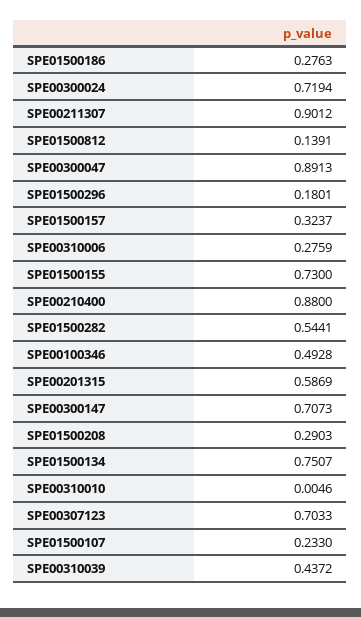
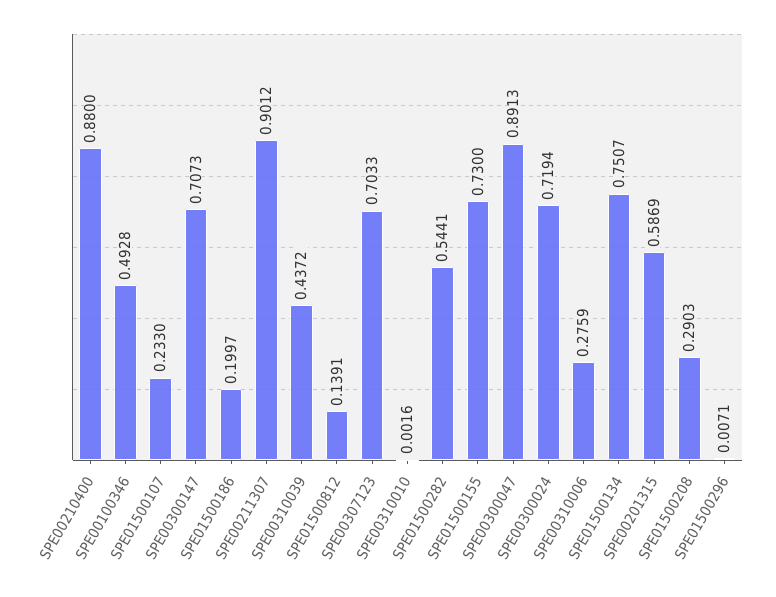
SPE01500186: 0.2763 -> 0.1997
SPE01500296: 0.1801 -> 0.0071
SPE01500157: 0.3237 -> none
SPE00310010: 0.0046 -> 0.0016

